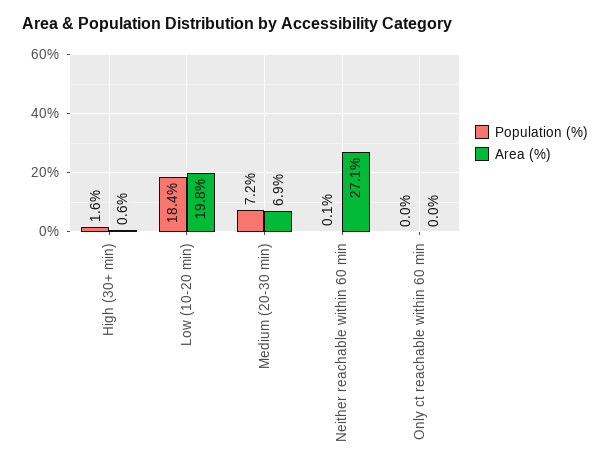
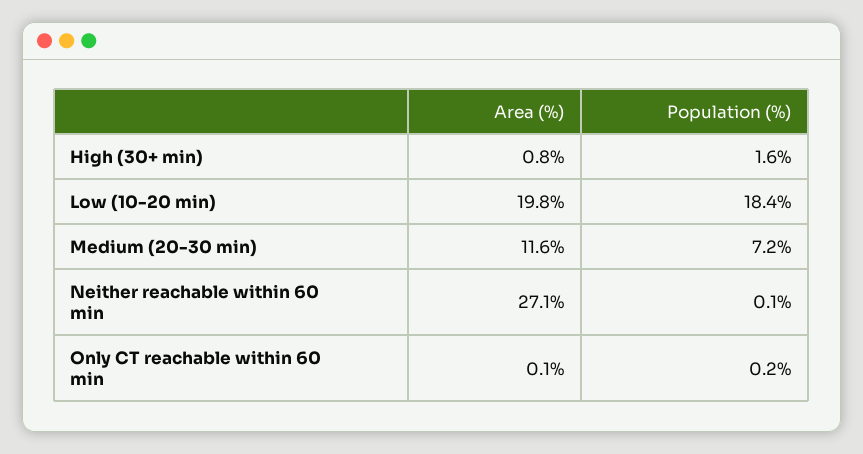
Area (%), High (30+ min): 0.6 -> 0.8
Area (%), Medium (20-30 min): 6.9 -> 11.6
Population (%), Only ct reachable within 60 min: 0 -> 0.2
Area (%), Only ct reachable within 60 min: 0 -> 0.1

